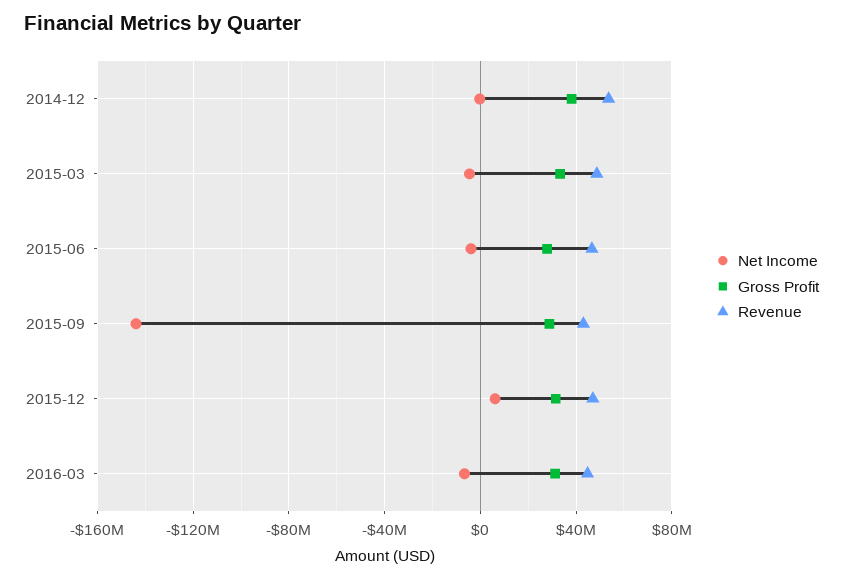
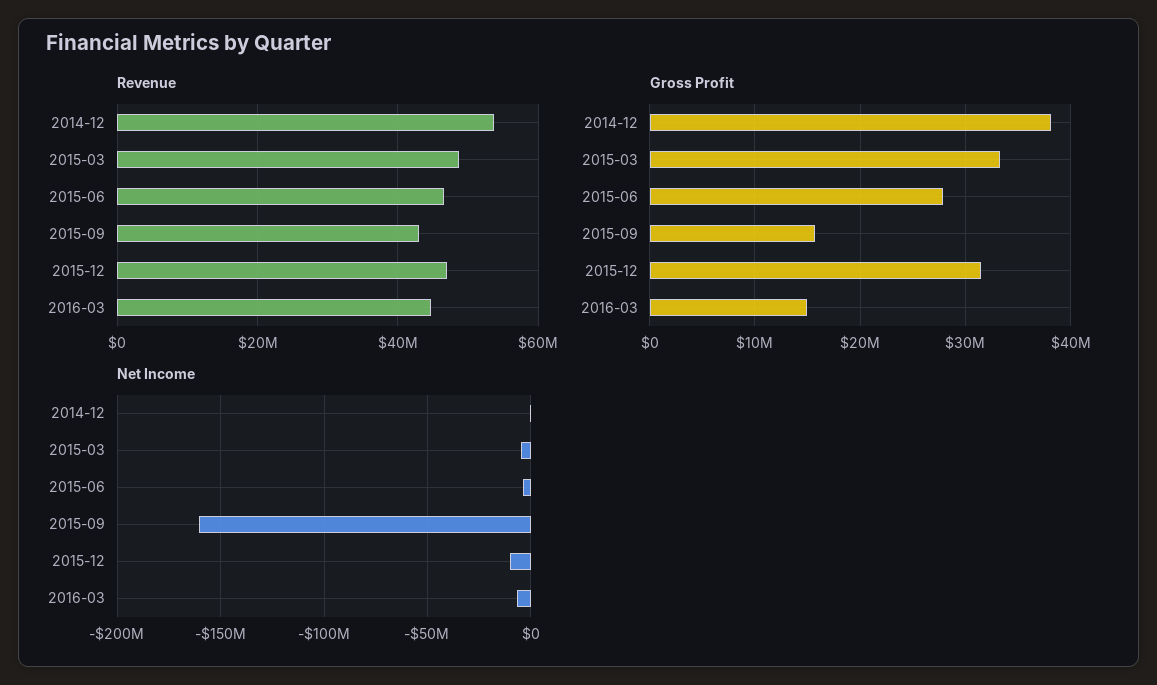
Net Income, 2015-09: -145000000 -> -160000000
Gross Profit, 2015-09: 30000000 -> 16000000
Net Income, 2015-12: 5000000 -> -10000000
Gross Profit, 2016-03: 30000000 -> 15000000

